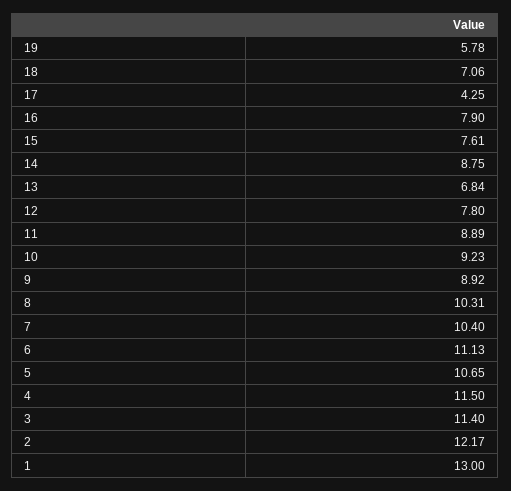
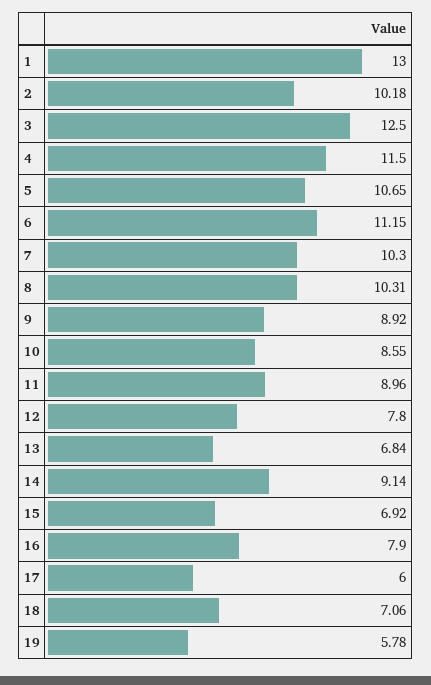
17: 4.25 -> 6
15: 7.61 -> 6.92
14: 8.75 -> 9.14
11: 8.89 -> 8.96
10: 9.23 -> 8.55
7: 10.4 -> 10.3
6: 11.13 -> 11.15
3: 11.4 -> 12.5
2: 12.17 -> 10.18

